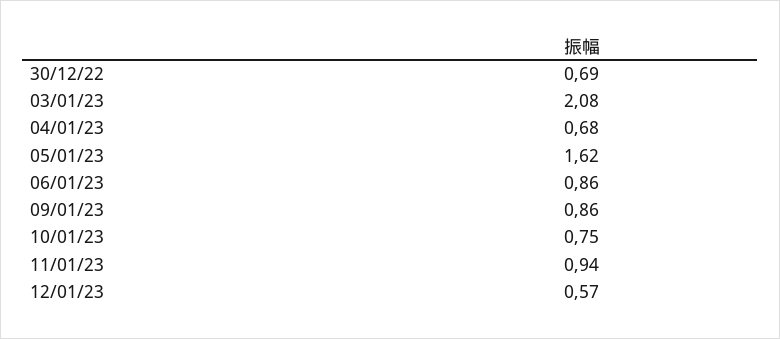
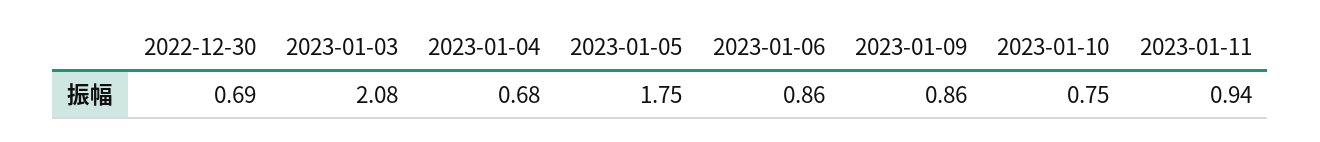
05/01/23: 1.62 -> 1.75
12/01/23: 0.57 -> none

